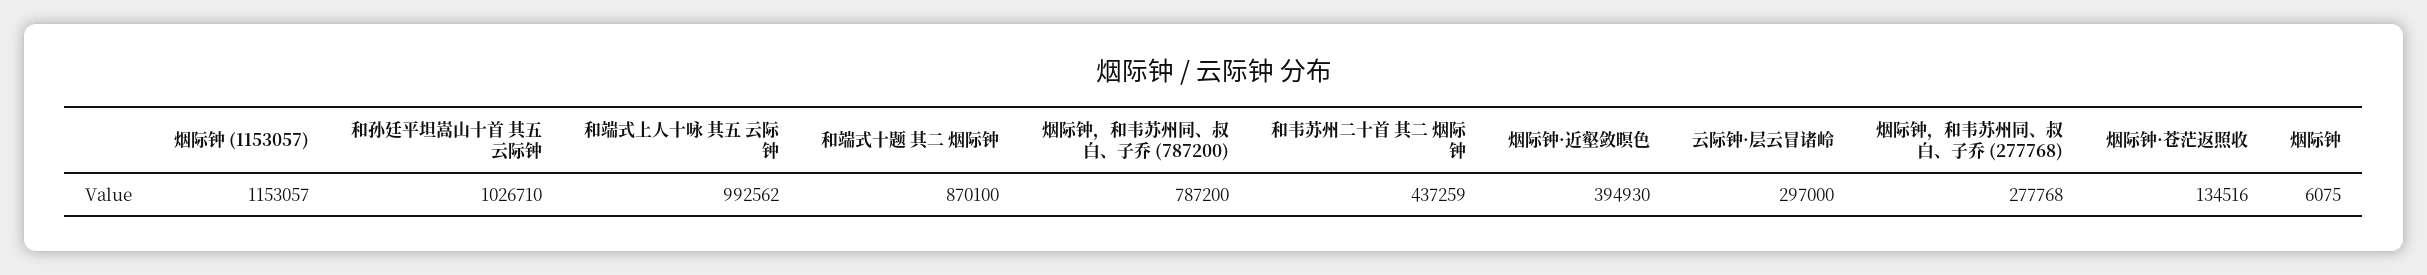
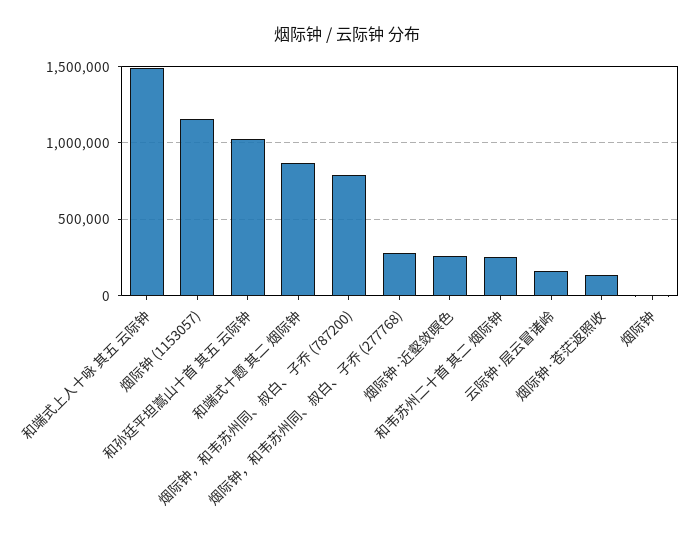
和端式上人十咏 其五 云际钟: 992562 -> 1500000
和韦苏州二十首 其二 烟际钟: 437259 -> 250000
烟际钟·近壑敛暝色: 394930 -> 250000
云际钟·层云冒诸岭: 297000 -> 150000

